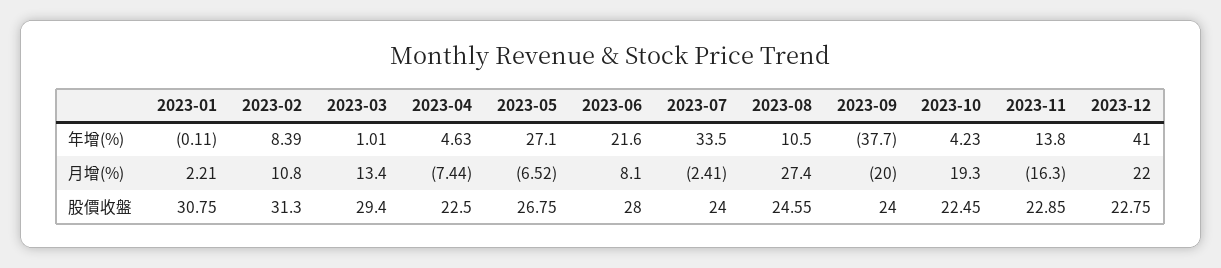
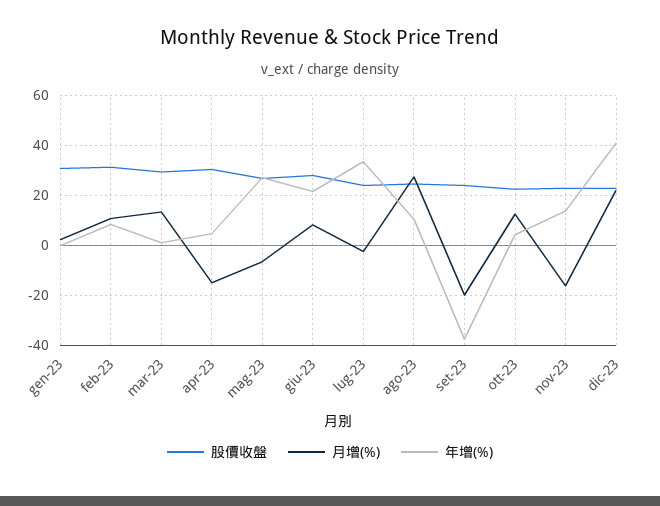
月增(%), 2023-04: -7.44 -> -15
月增(%), 2023-10: 19.3 -> 12.5
股價收盤, 2023-04: 22.5 -> 30

